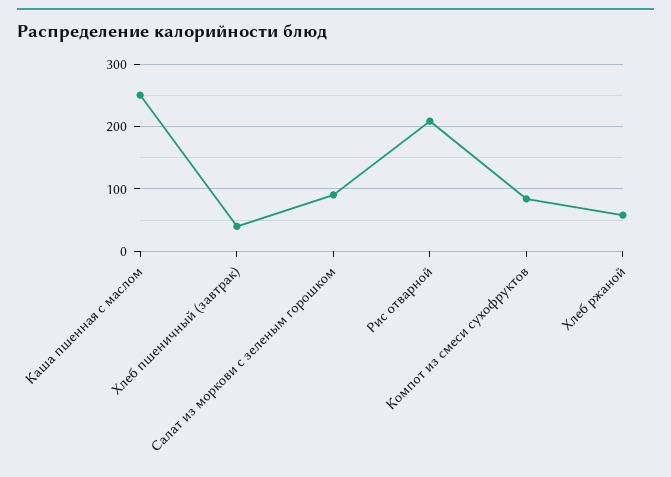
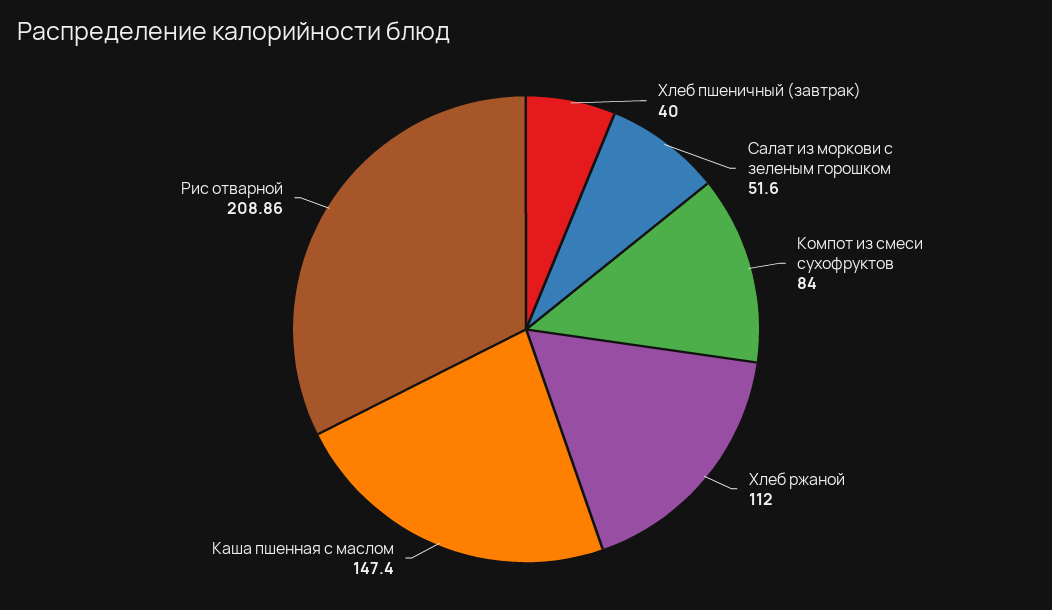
Каша пшенная с маслом: 250 -> 147.4
Салат из моркови с зеленым горошком: 90 -> 51.6
Хлеб ржаной: 60 -> 112

